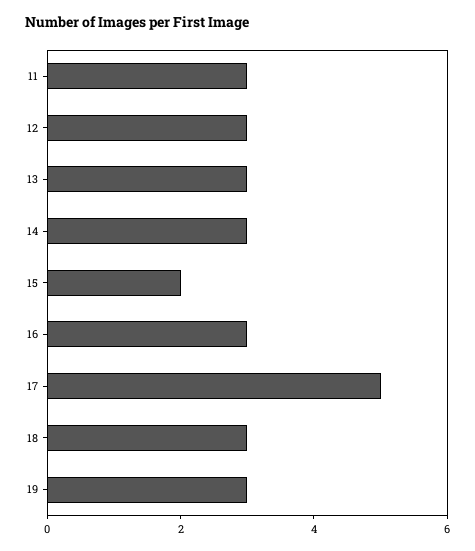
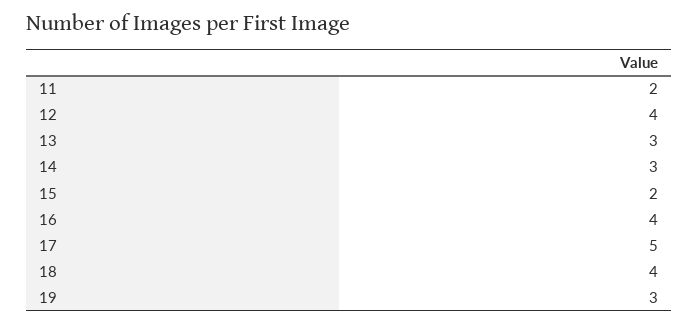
11: 3 -> 2
12: 3 -> 4
16: 3 -> 4
18: 3 -> 4

